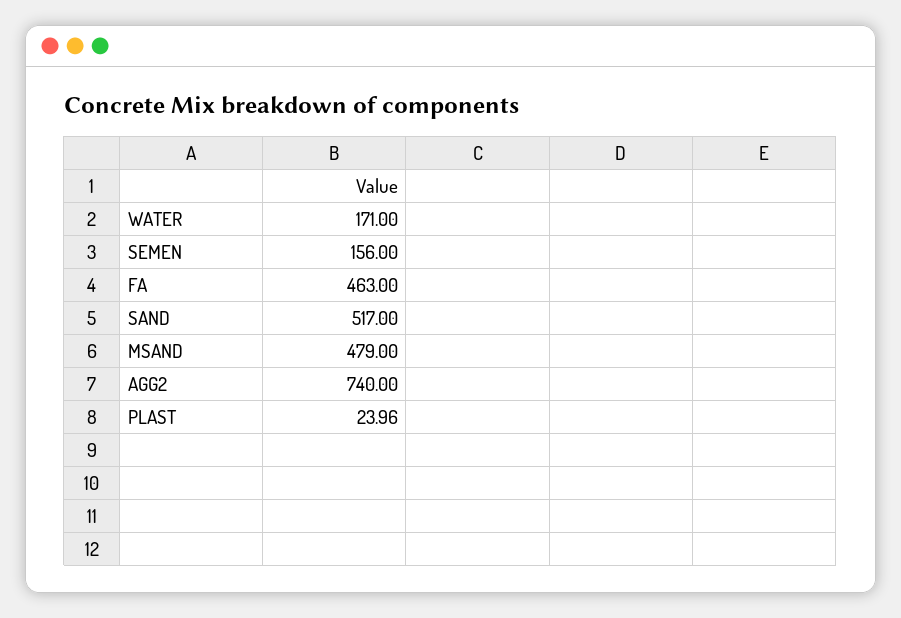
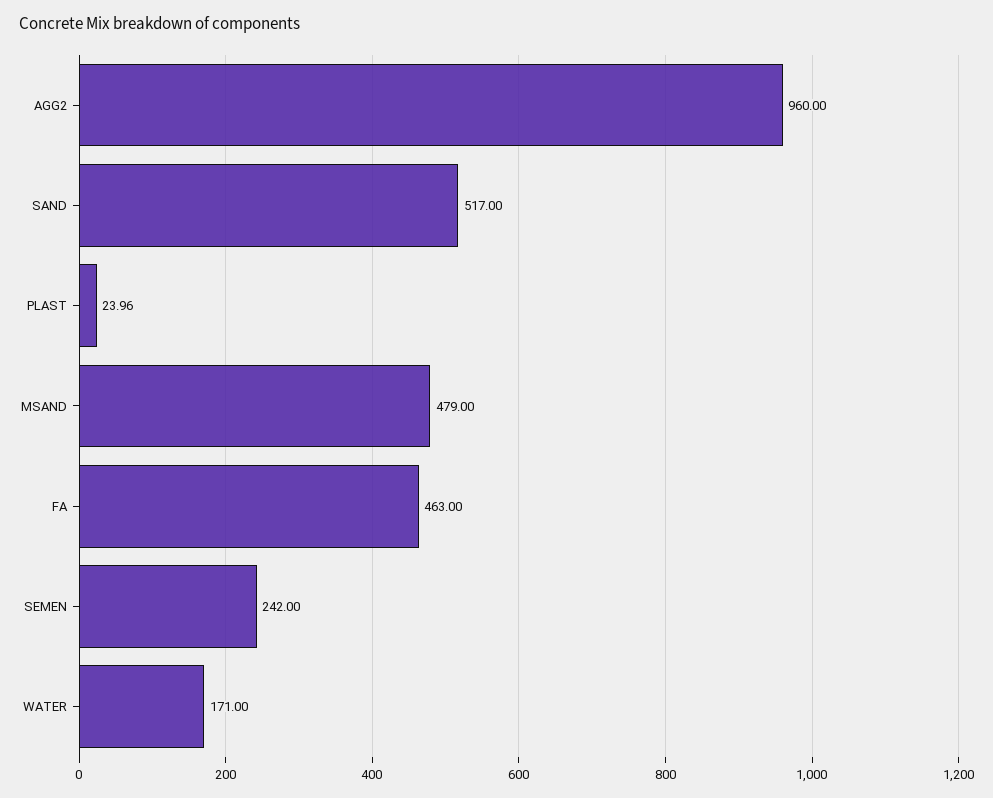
SEMEN: 156 -> 242
AGG2: 740 -> 960

